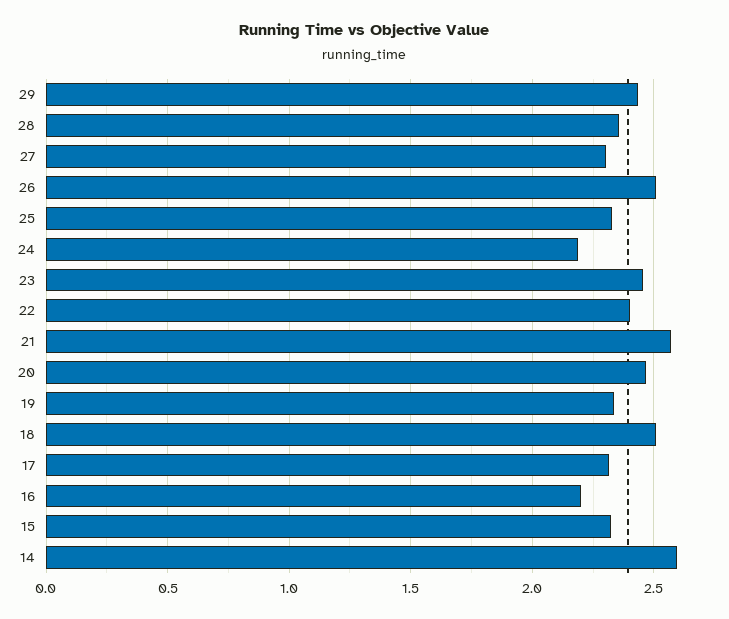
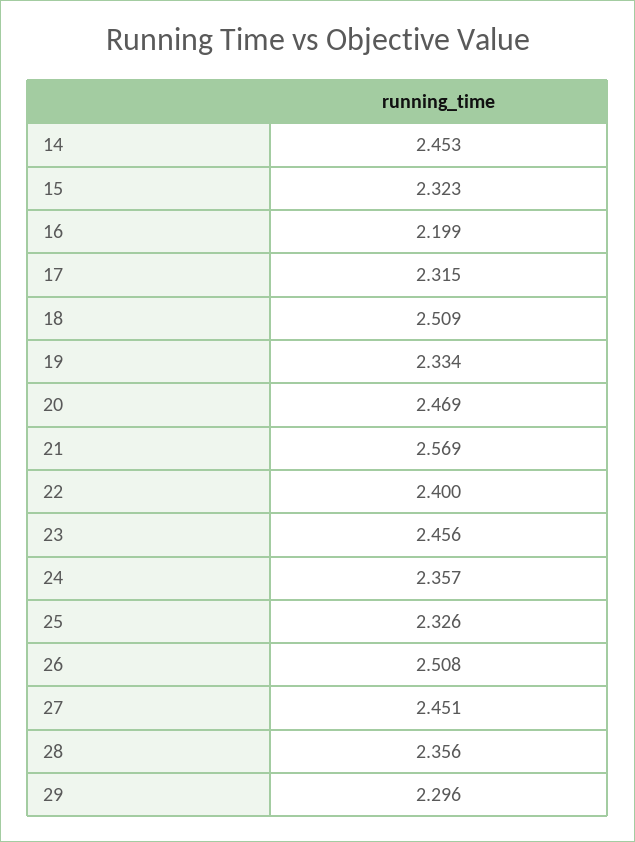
29: 2.45 -> 2.296
27: 2.3 -> 2.451
24: 2.2 -> 2.357
14: 2.6 -> 2.453

